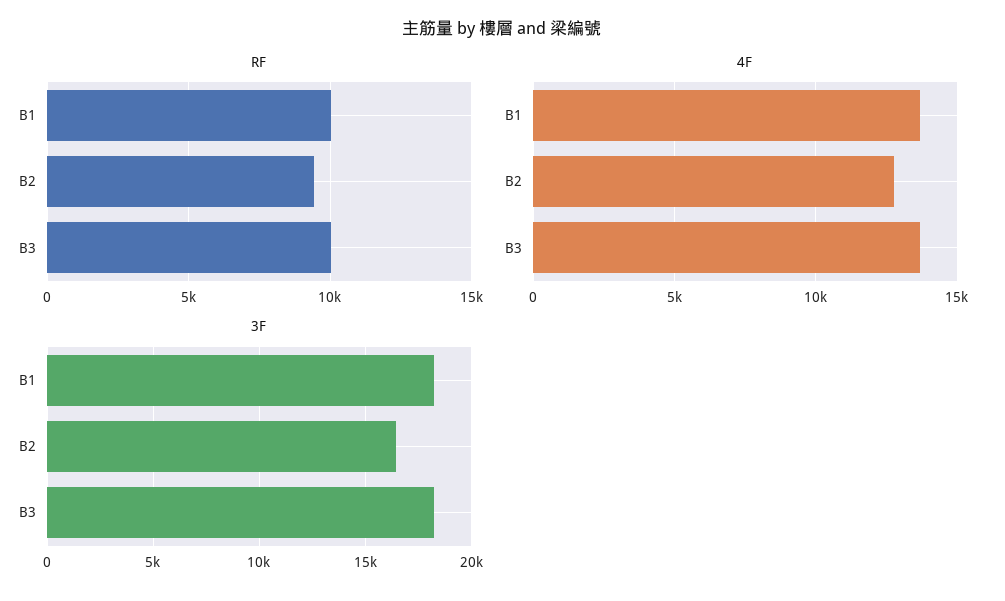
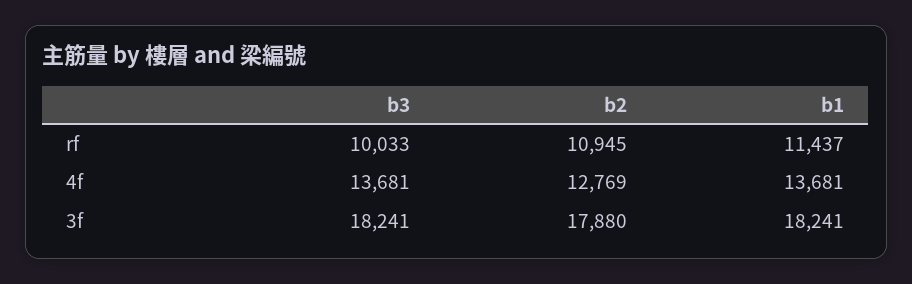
RF, B1: 10000 -> 11437
RF, B2: 9500 -> 10945
3F, B2: 16500 -> 17880

